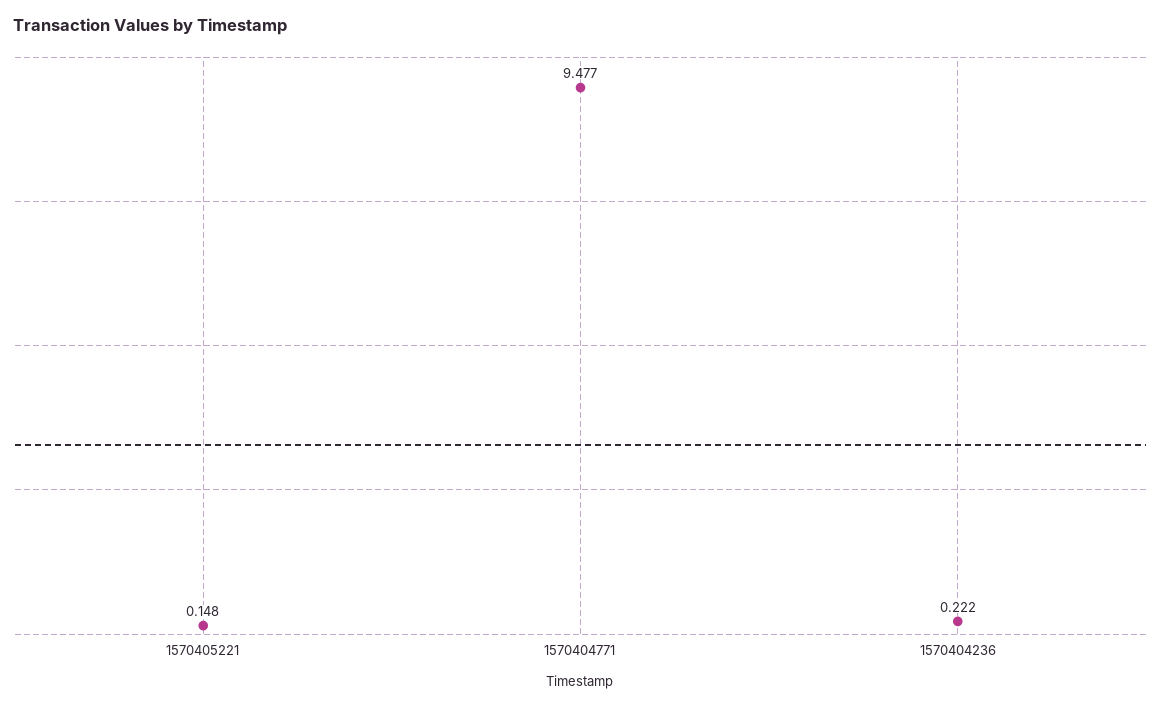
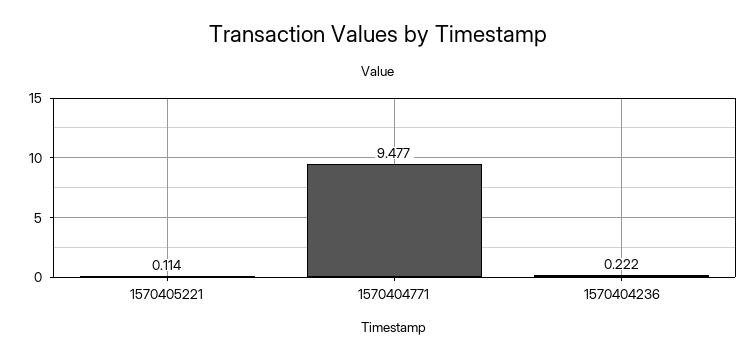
1570405221: 0.148 -> 0.114

